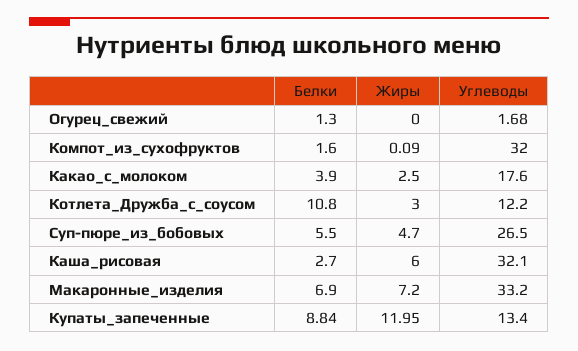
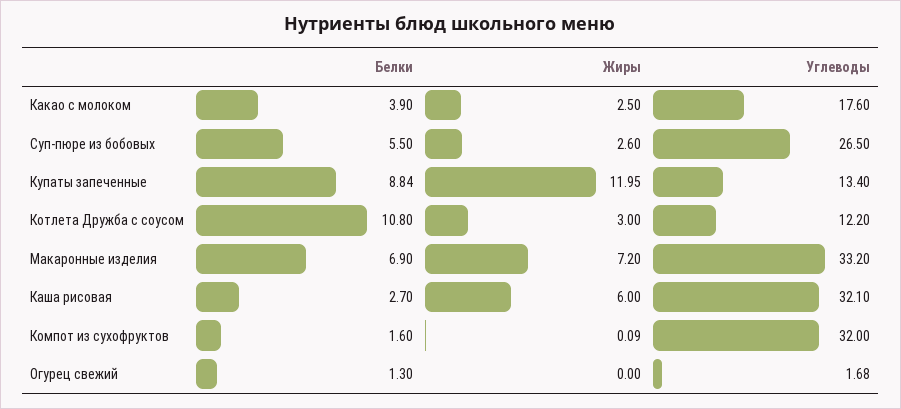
Жиры, Суп-пюре_из_бобовых: 4.7 -> 2.6

